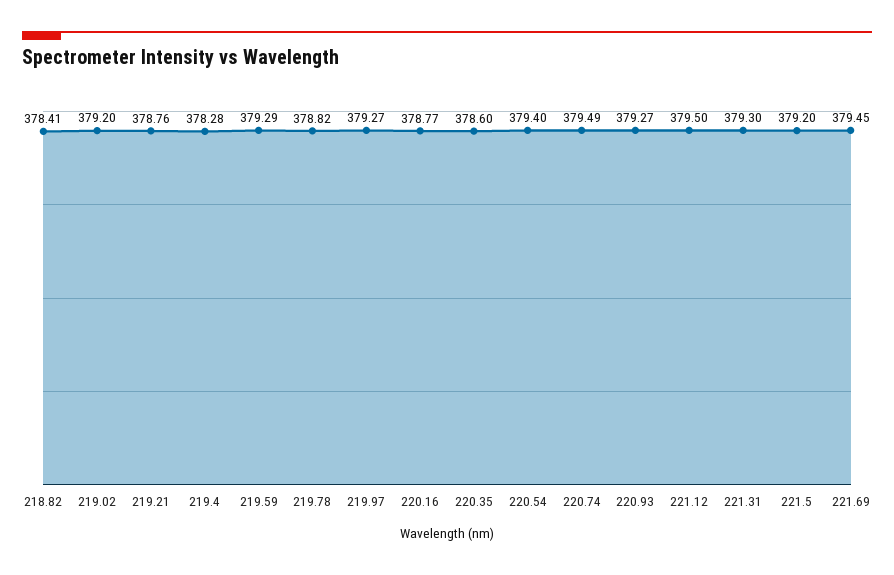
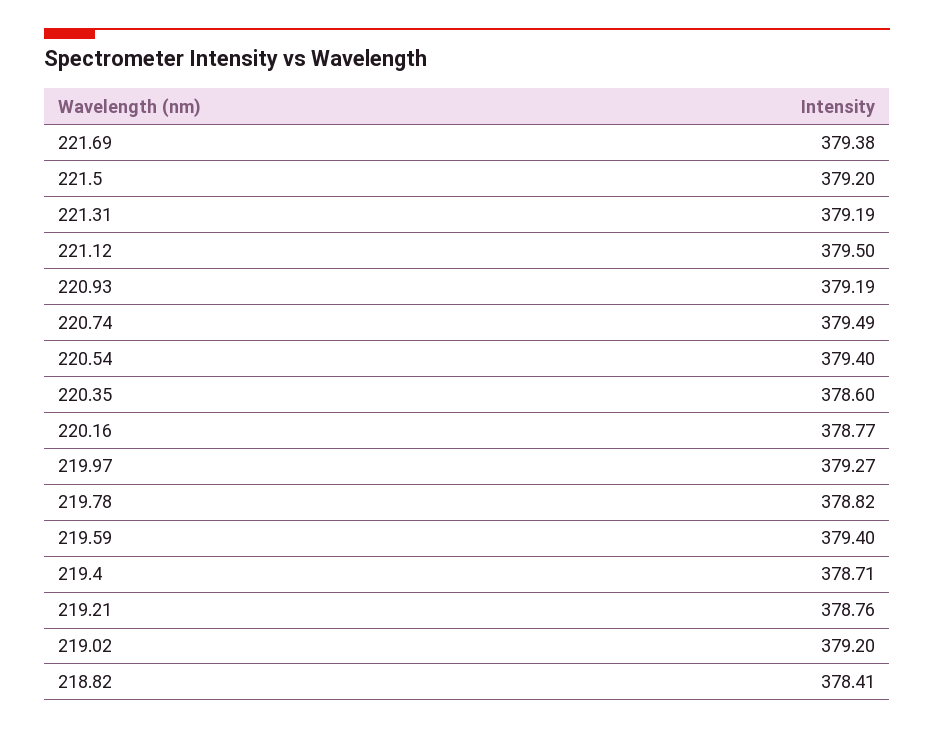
219.4: 378.28 -> 378.71
219.59: 379.29 -> 379.4
220.93: 379.27 -> 379.19
221.31: 379.3 -> 379.19
221.69: 379.45 -> 379.38

